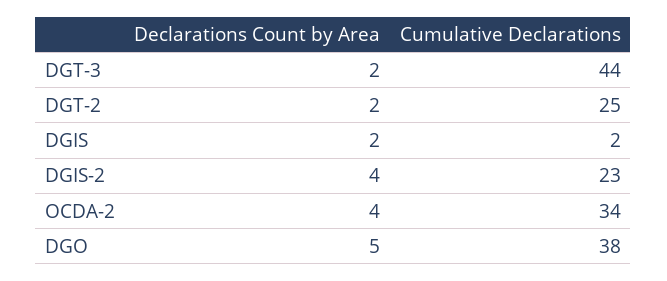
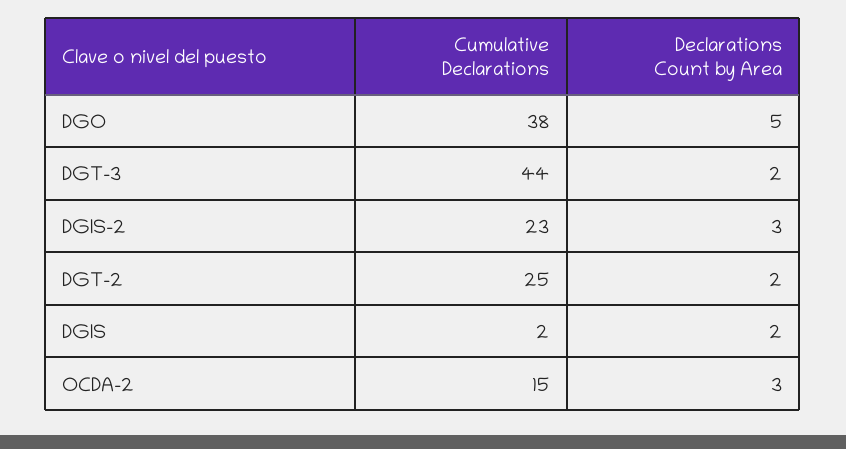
Declarations Count by Area, DGIS-2: 4 -> 3
Declarations Count by Area, OCDA-2: 4 -> 3
Cumulative Declarations, OCDA-2: 34 -> 15

